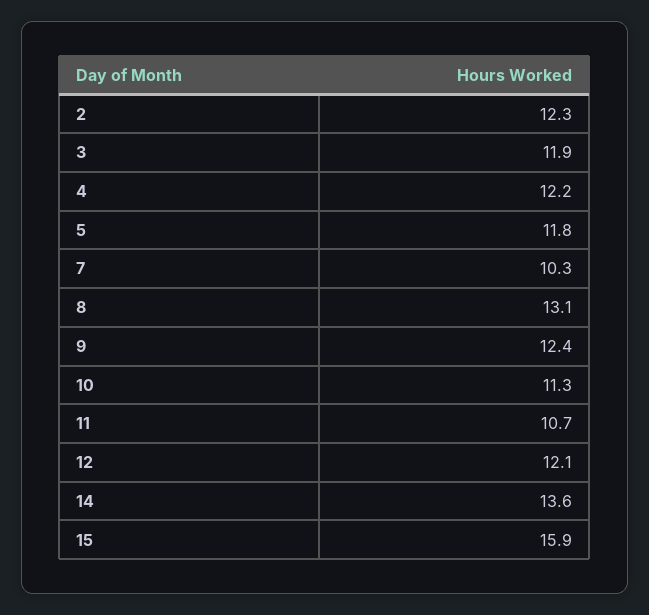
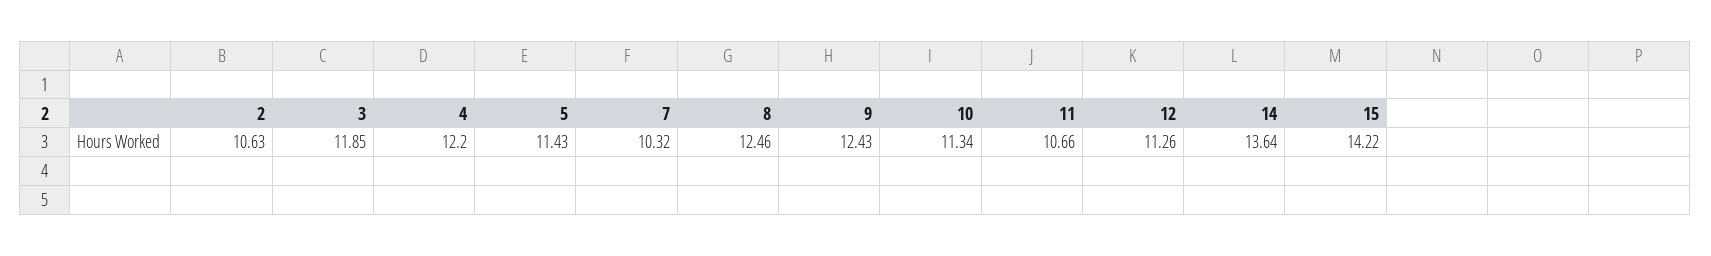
2: 12.3 -> 10.63
5: 11.8 -> 11.43
8: 13.1 -> 12.46
12: 12.1 -> 11.26
15: 15.9 -> 14.22

